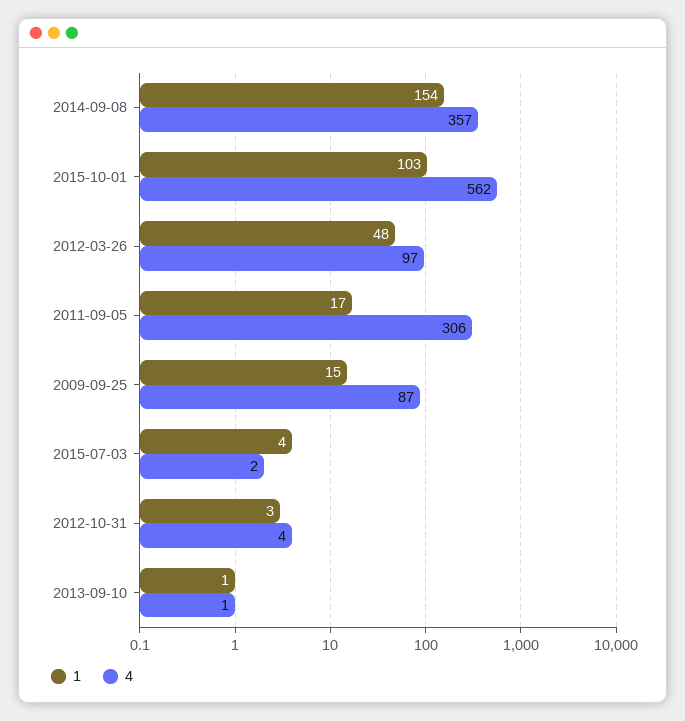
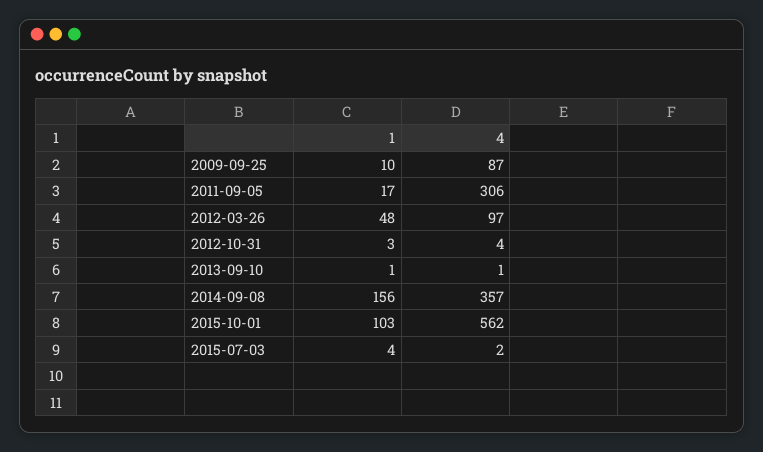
1, 2014-09-08: 154 -> 156
1, 2009-09-25: 15 -> 10

